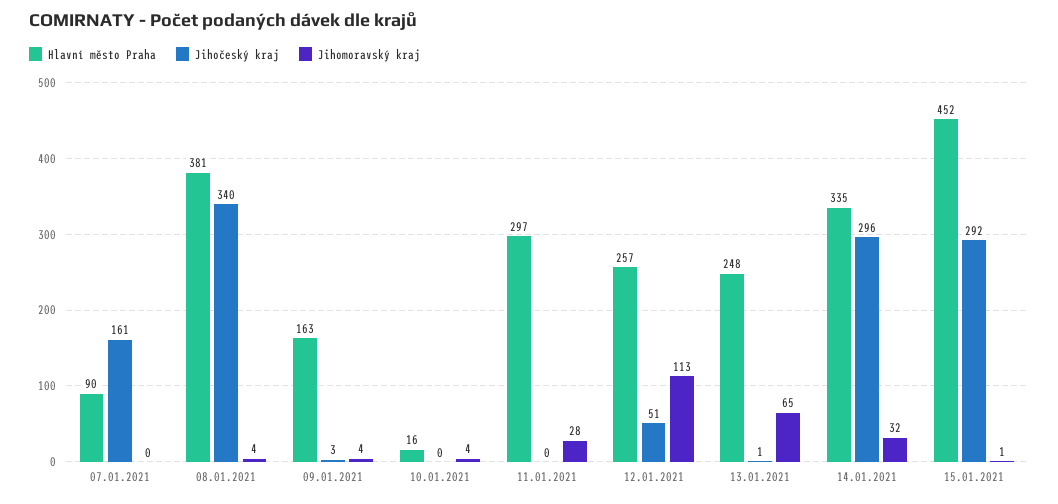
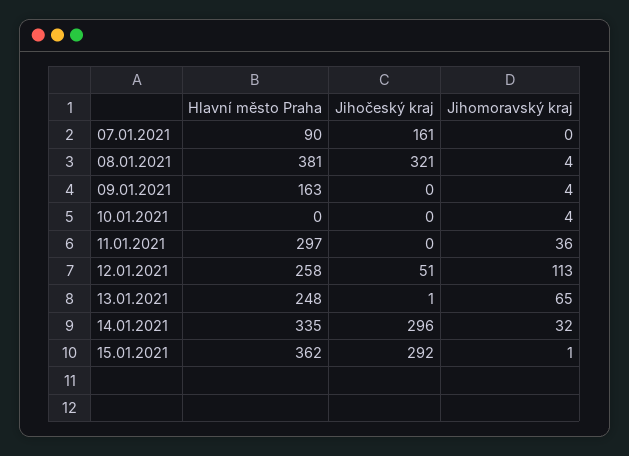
Jihočeský kraj, 08.01.2021: 340 -> 321
Jihočeský kraj, 09.01.2021: 3 -> 0
Hlavní město Praha, 10.01.2021: 16 -> 0
Jihomoravský kraj, 11.01.2021: 28 -> 36
Hlavní město Praha, 12.01.2021: 257 -> 258
Hlavní město Praha, 15.01.2021: 452 -> 362

